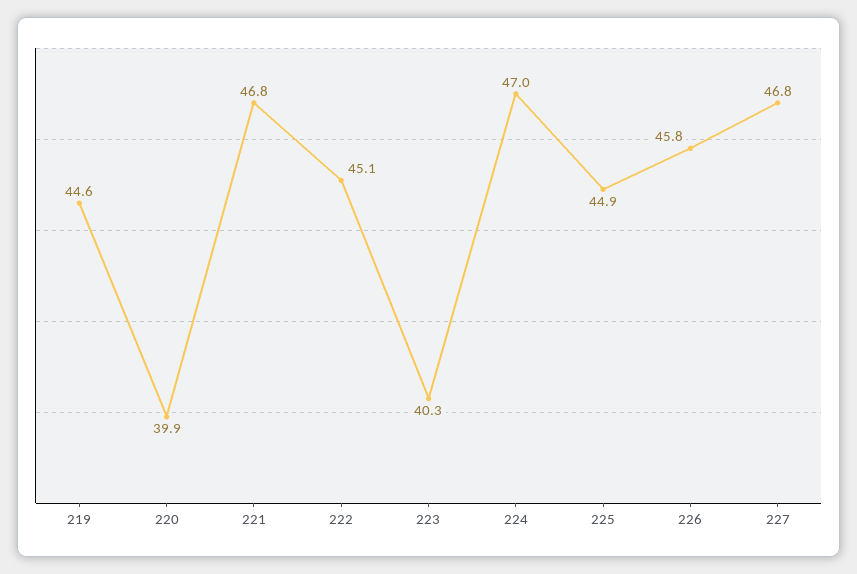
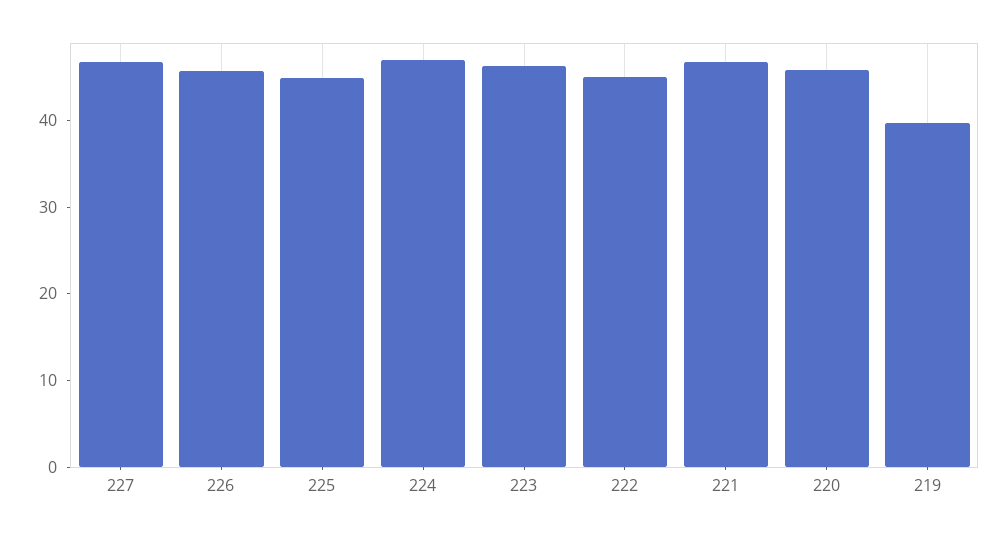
219: 44.6 -> 40
220: 39.9 -> 46
223: 40.3 -> 46

